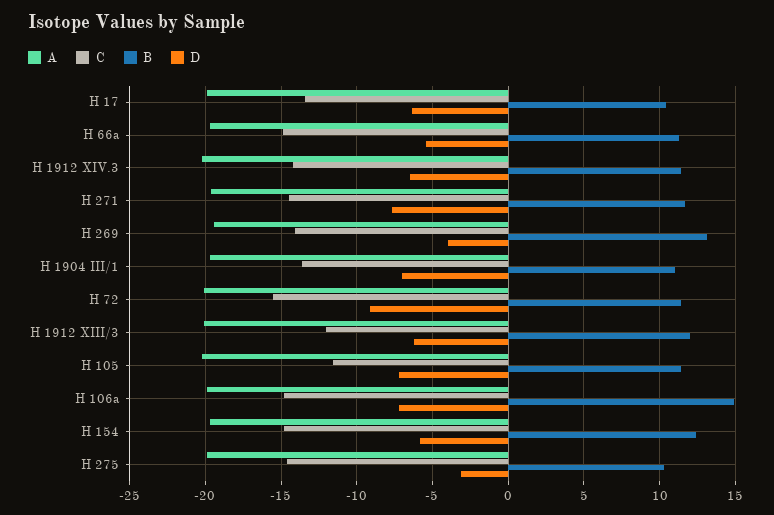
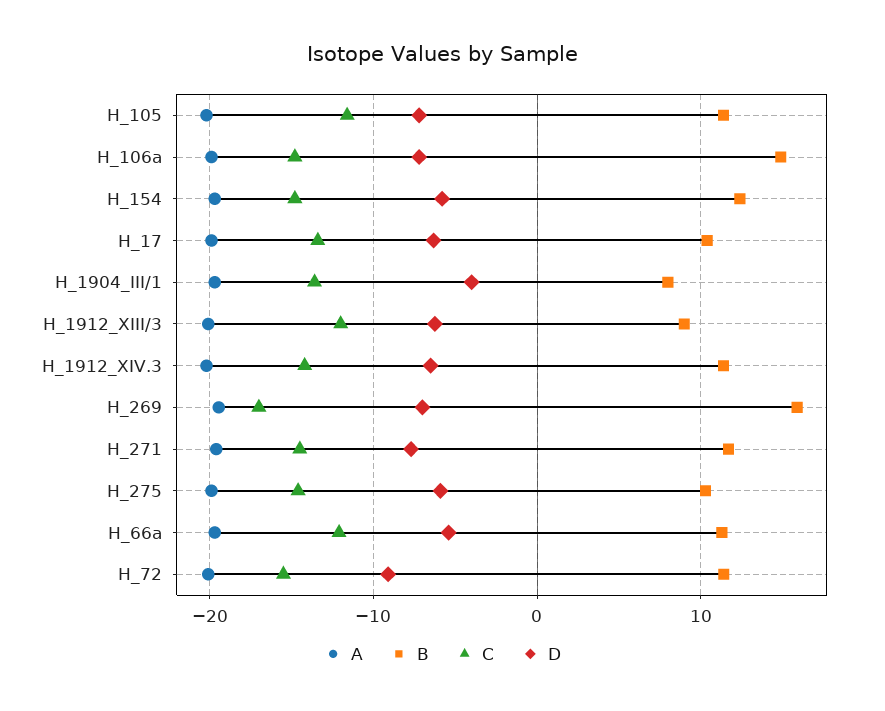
C, H 66a: -15 -> -12
C, H 269: -14 -> -17
B, H 269: 13 -> 16
D, H 269: -4 -> -7
B, H 1904 III/1: 11 -> 8
D, H 1904 III/1: -7 -> -4
B, H 1912 XIII/3: 12 -> 9
D, H 275: -3 -> -6

